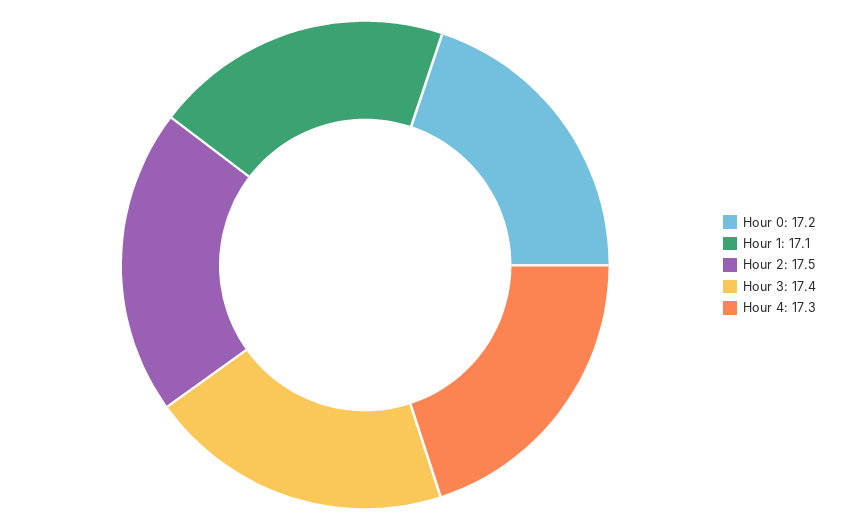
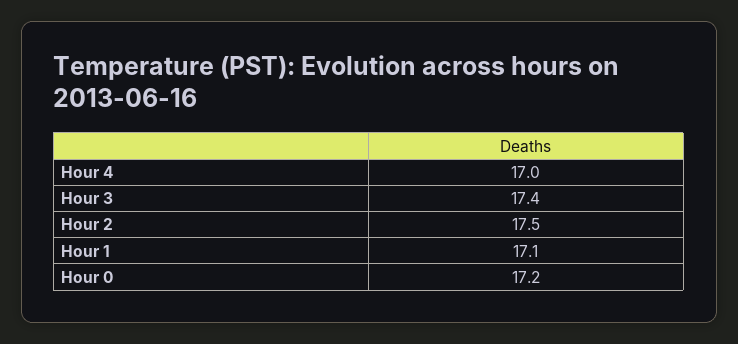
Hour 4: 17.3 -> 17

